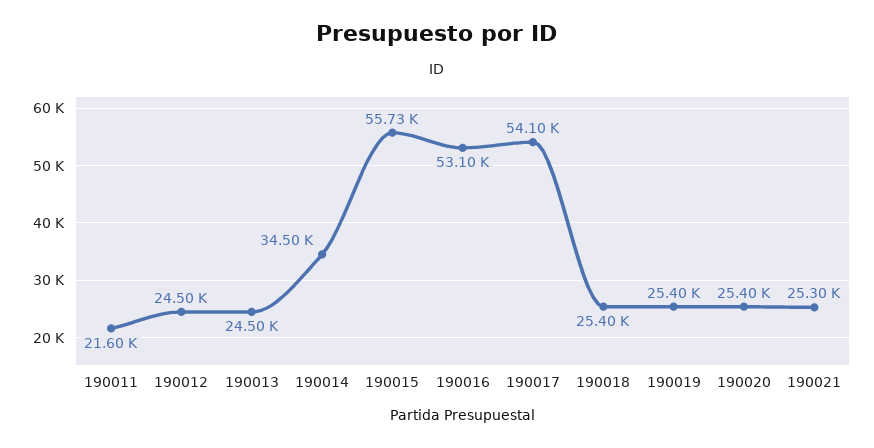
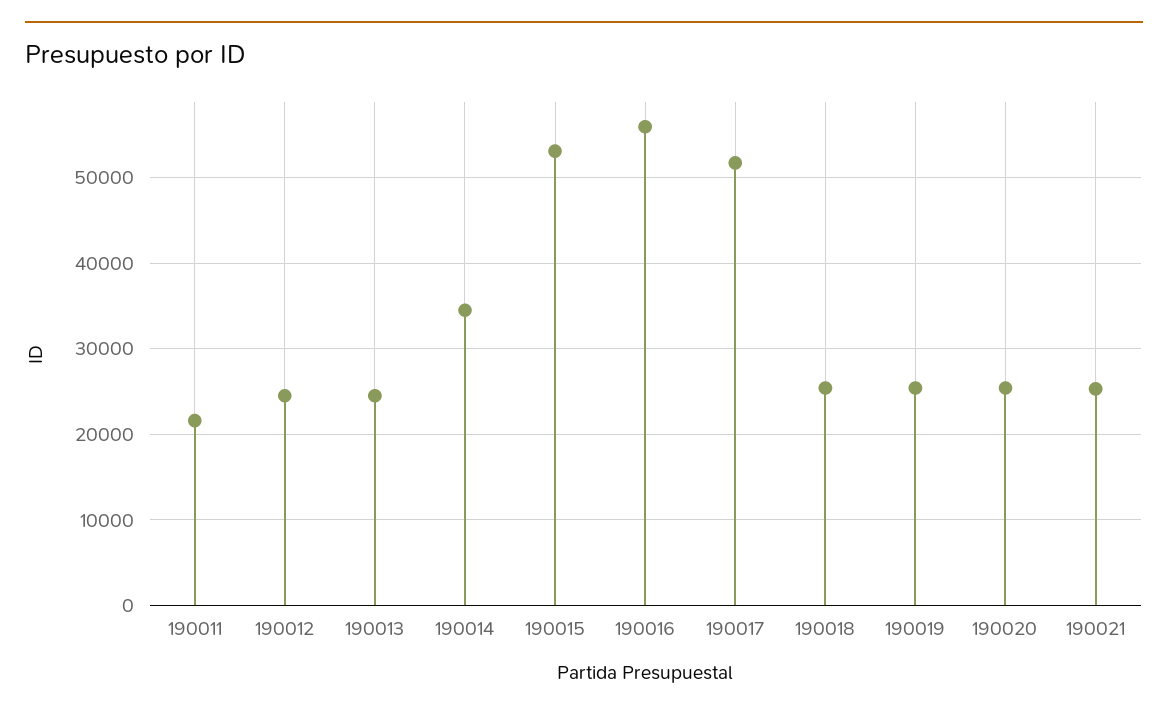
190015: 55730 -> 53000
190016: 53100 -> 56000
190017: 54100 -> 52000

